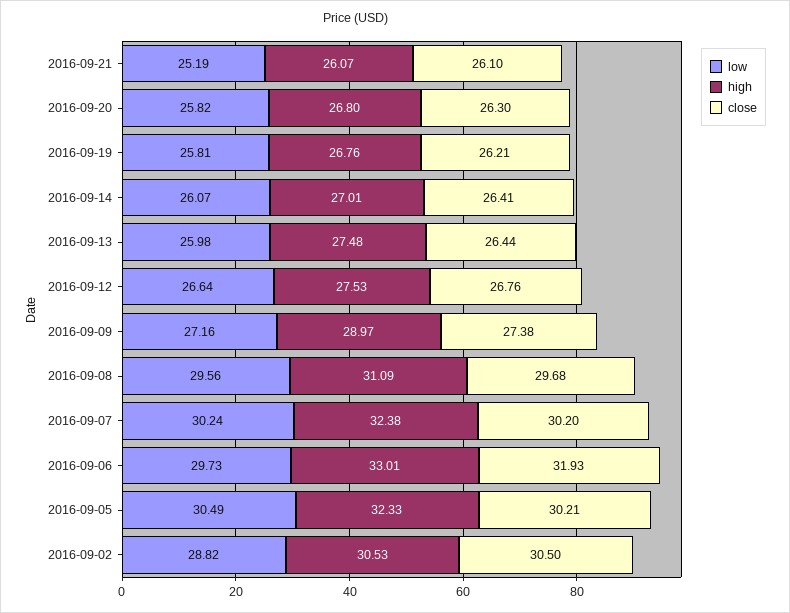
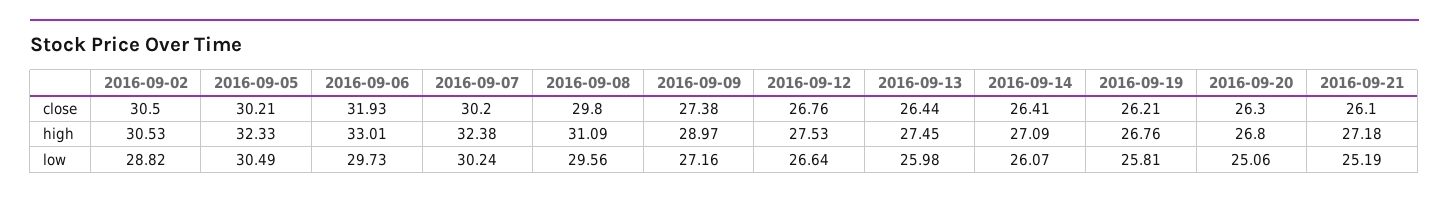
high, 2016-09-21: 26.07 -> 27.18
low, 2016-09-20: 25.82 -> 25.06
high, 2016-09-14: 27.01 -> 27.09
high, 2016-09-13: 27.48 -> 27.45
close, 2016-09-08: 29.68 -> 29.8

